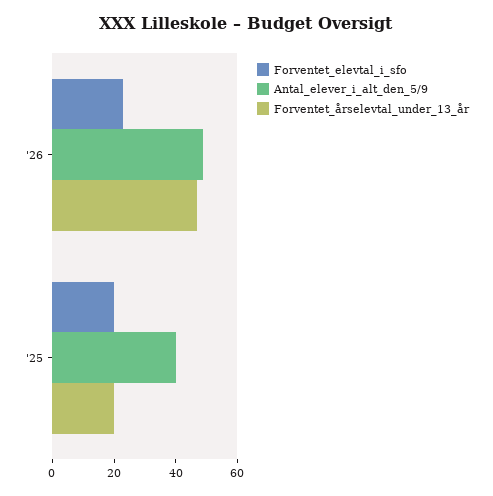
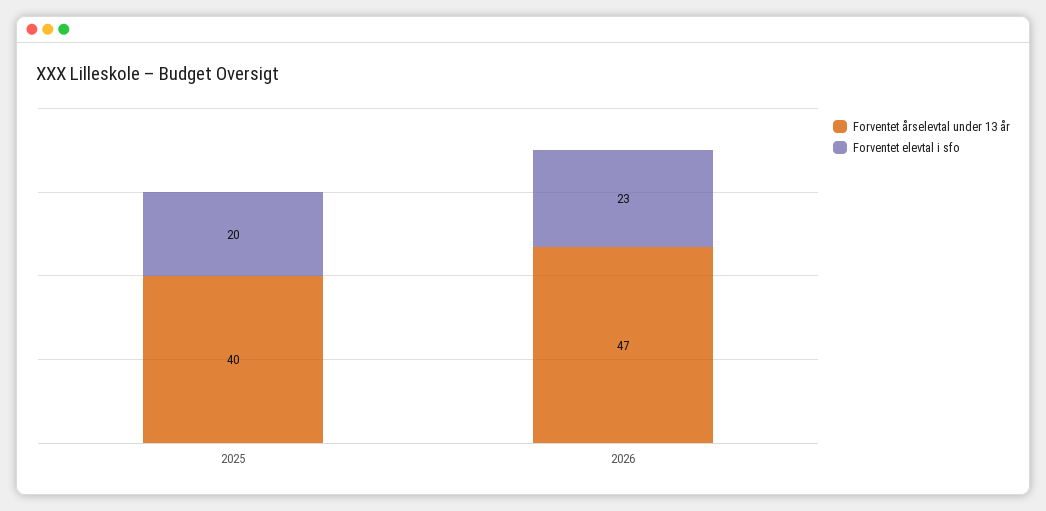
Antal_elever_i_alt_den_5/9, '26: 50 -> none
Antal_elever_i_alt_den_5/9, '25: 40 -> none
Forventet_årselevtal_under_13_år, '25: 20 -> 40

